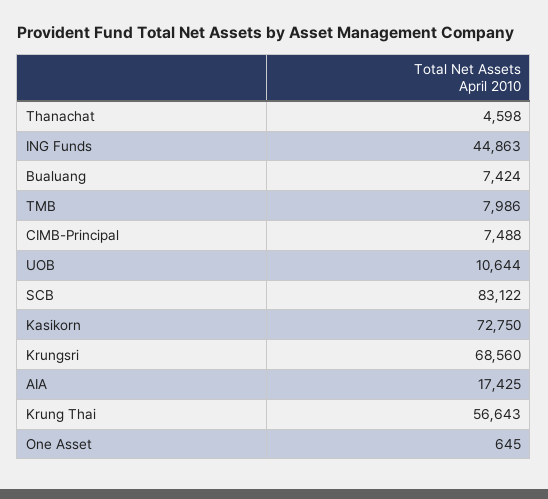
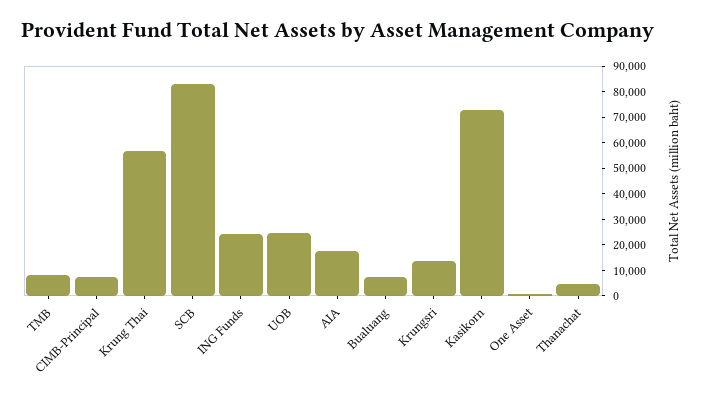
ING Funds: 44863 -> 25000
UOB: 10644 -> 25000
Krungsri: 68560 -> 15000

